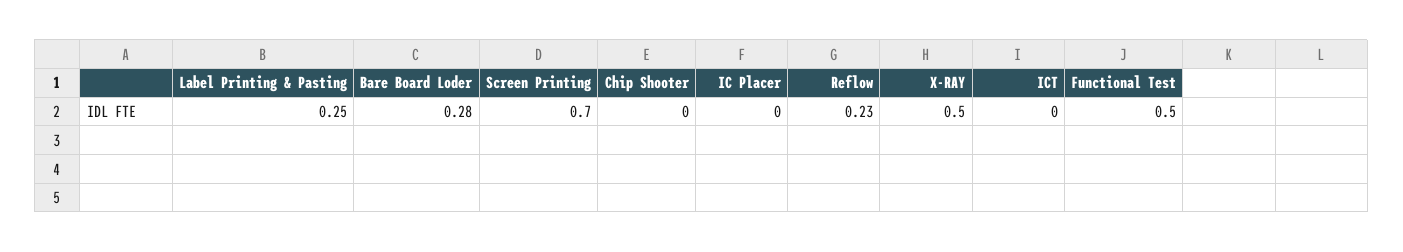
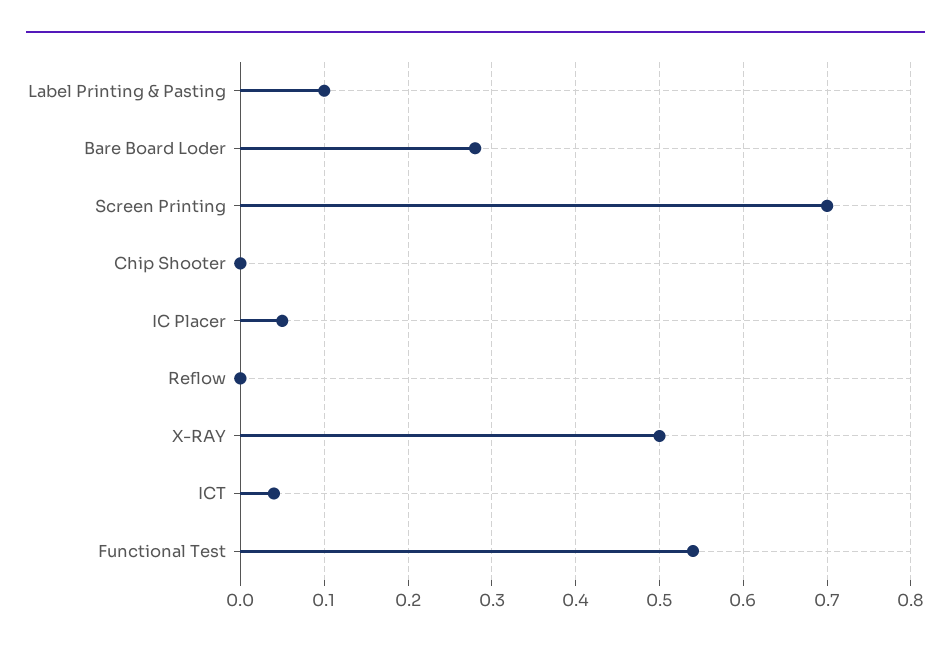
Label Printing & Pasting: 0.25 -> 0.1
IC Placer: 0 -> 0.05
Reflow: 0.23 -> 0
ICT: 0 -> 0.04
Functional Test: 0.5 -> 0.54

